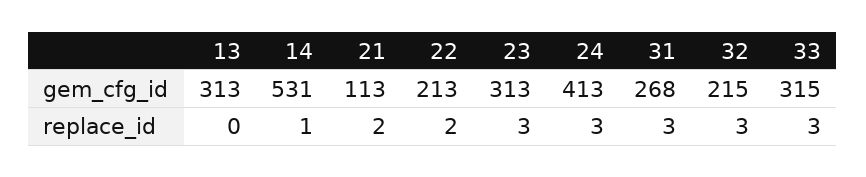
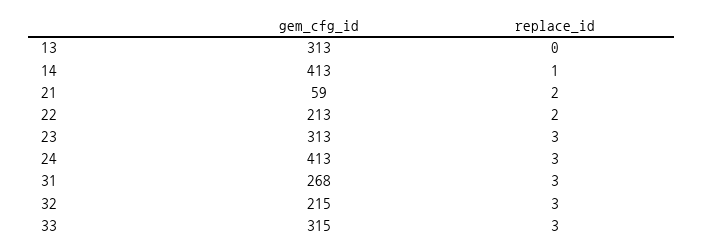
14, gem_cfg_id: 531 -> 413
21, gem_cfg_id: 113 -> 59

